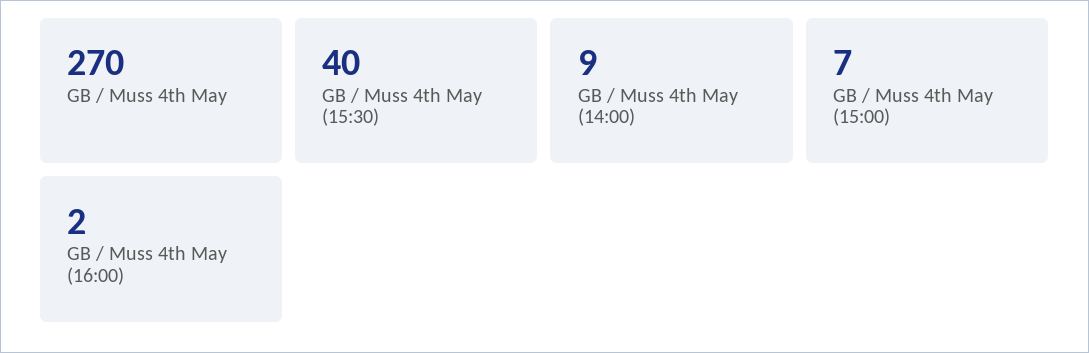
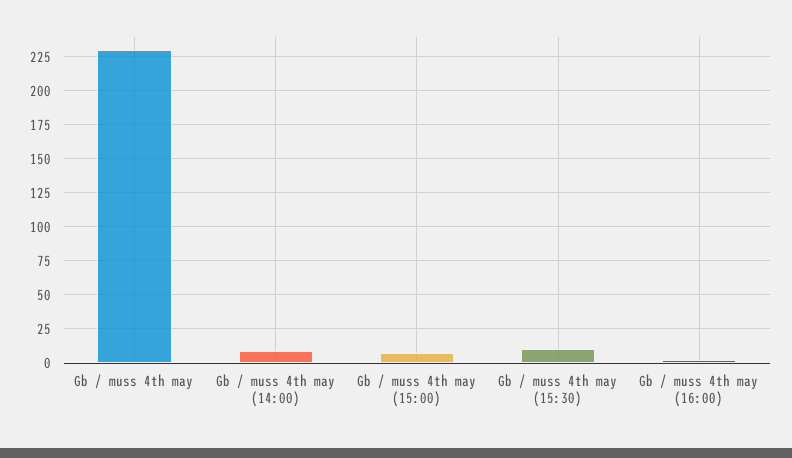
GB / Muss 4th May: 270 -> 230
GB / Muss 4th May (15:30): 40 -> 10

